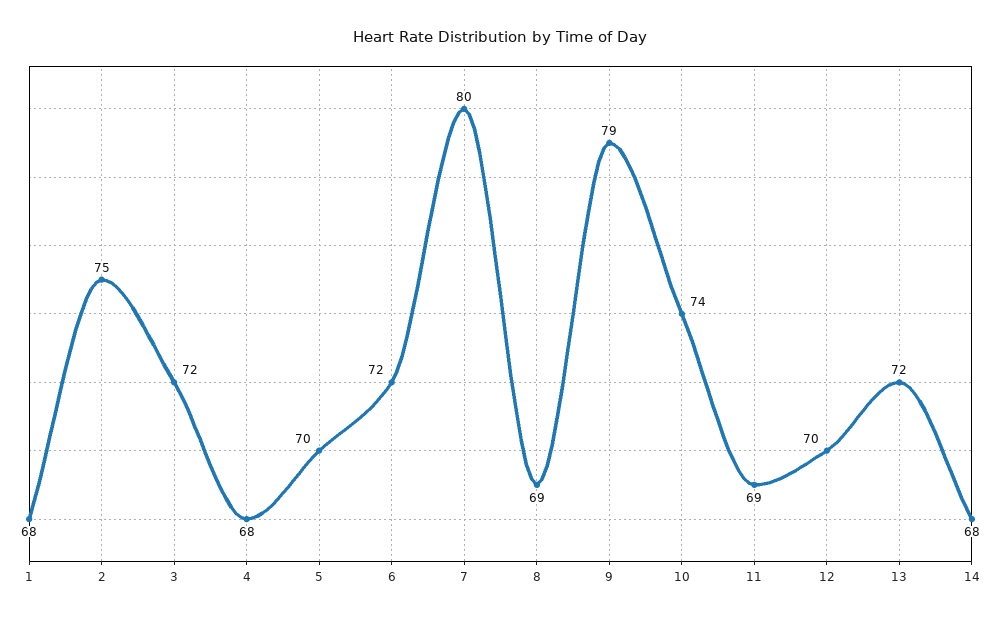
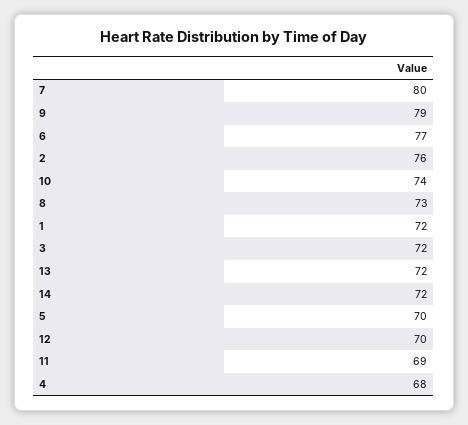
1: 68 -> 72
2: 75 -> 76
6: 72 -> 77
8: 69 -> 73
14: 68 -> 72

